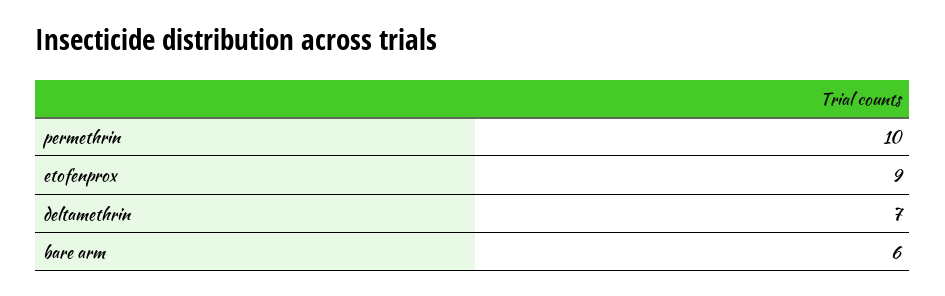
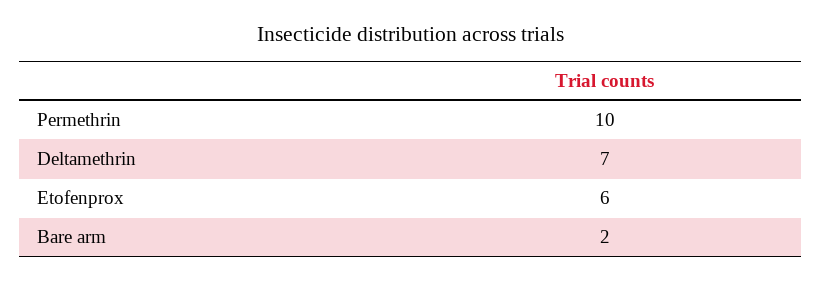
etofenprox: 9 -> 6
bare arm: 6 -> 2

